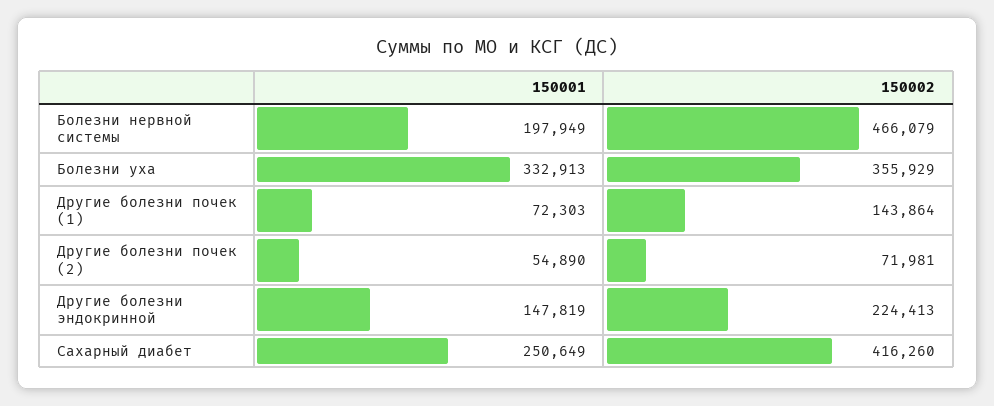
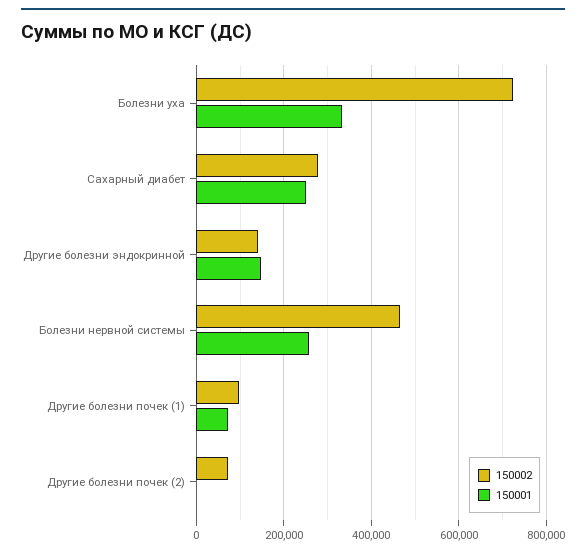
150001, Болезни нервной системы: 197949 -> 260000
150002, Болезни уха: 355929 -> 720000
150002, Другие болезни почек (1): 143864 -> 100000
150001, Другие болезни почек (2): 54890 -> 0
150002, Другие болезни эндокринной: 224413 -> 140000
150002, Сахарный диабет: 416260 -> 280000

